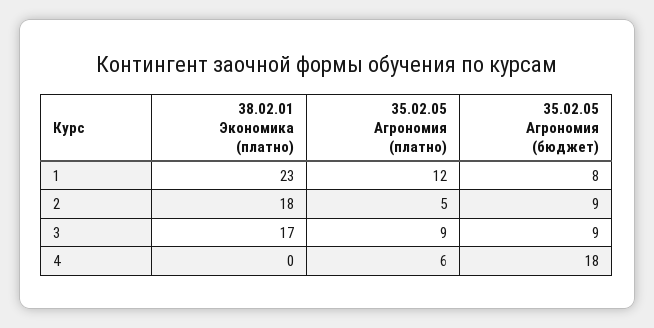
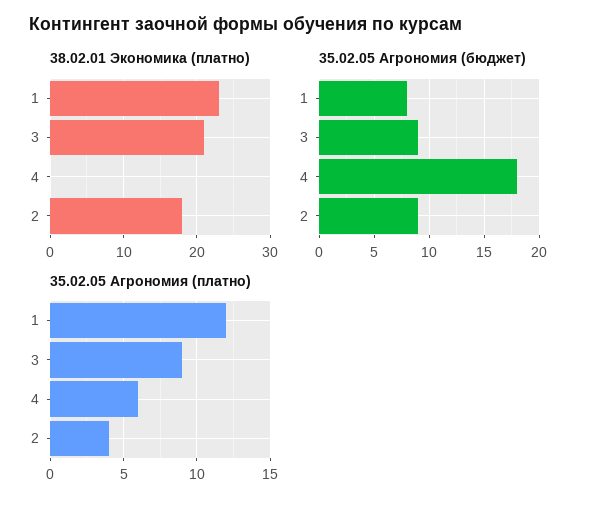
35.02.05 Агрономия (платно), 2: 5 -> 4
38.02.01 Экономика (платно), 3: 17 -> 21

